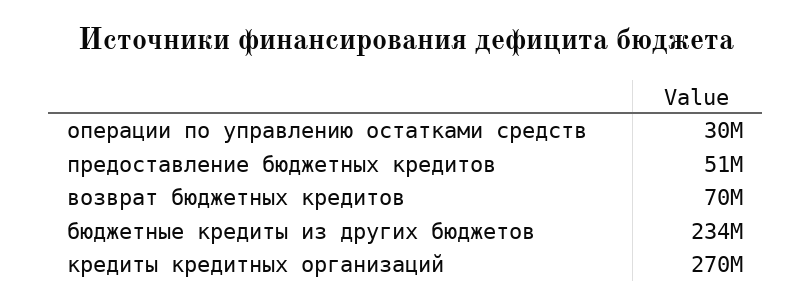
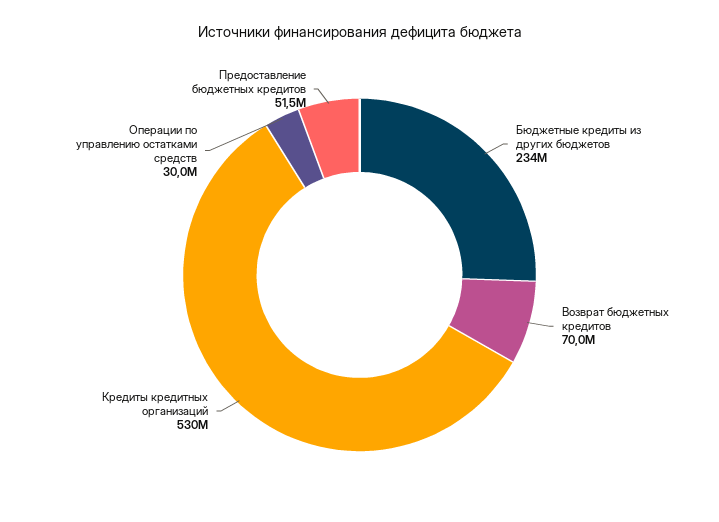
кредиты кредитных организаций: 270000000 -> 530000000

